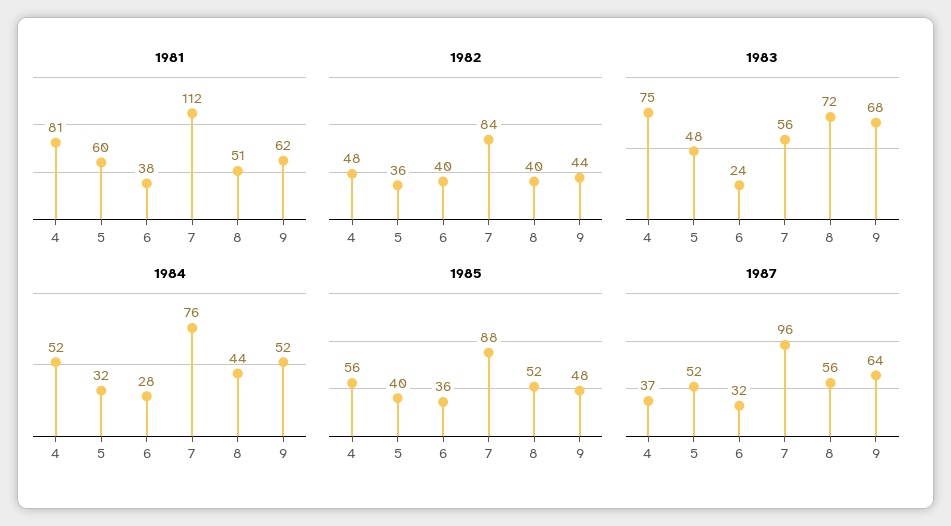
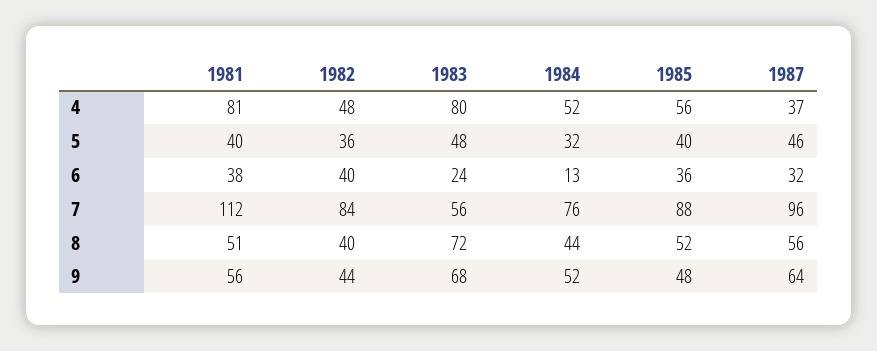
1981, 5: 60 -> 40
1981, 9: 62 -> 56
1983, 4: 75 -> 80
1984, 6: 28 -> 13
1987, 5: 52 -> 46

